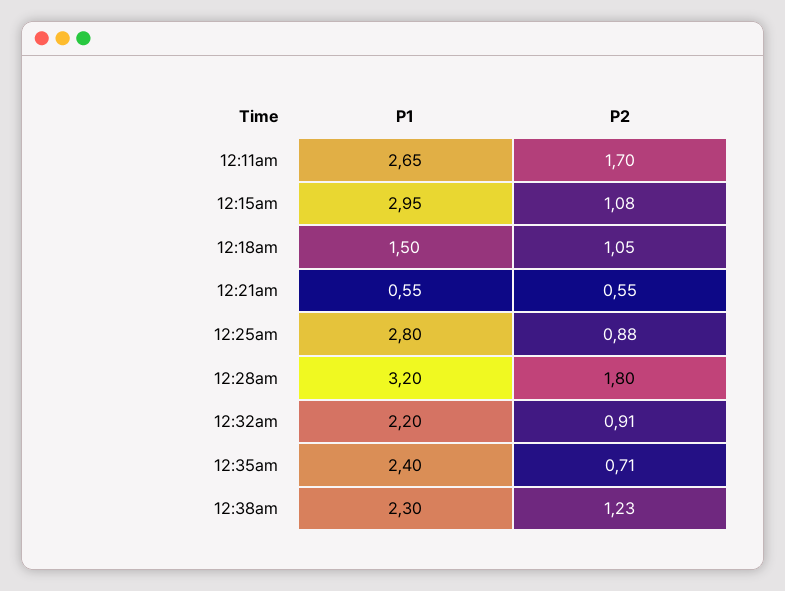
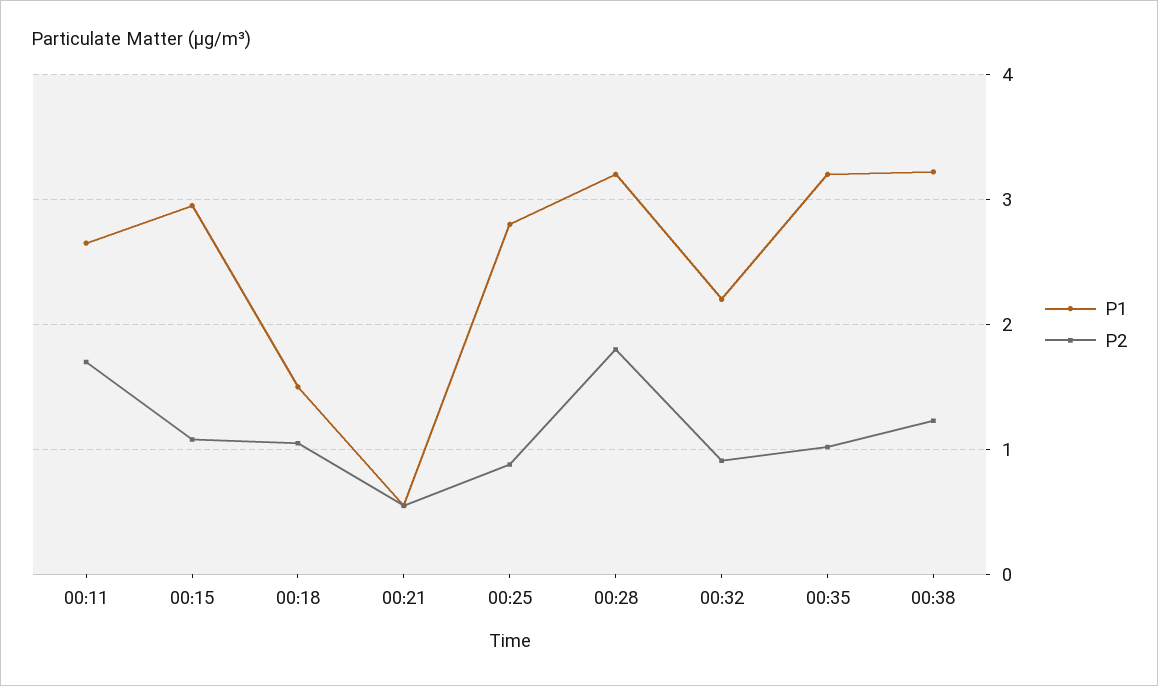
P1, 12:35am: 2.4 -> 3.2
P2, 12:35am: 0.71 -> 1
P1, 12:38am: 2.3 -> 3.2

